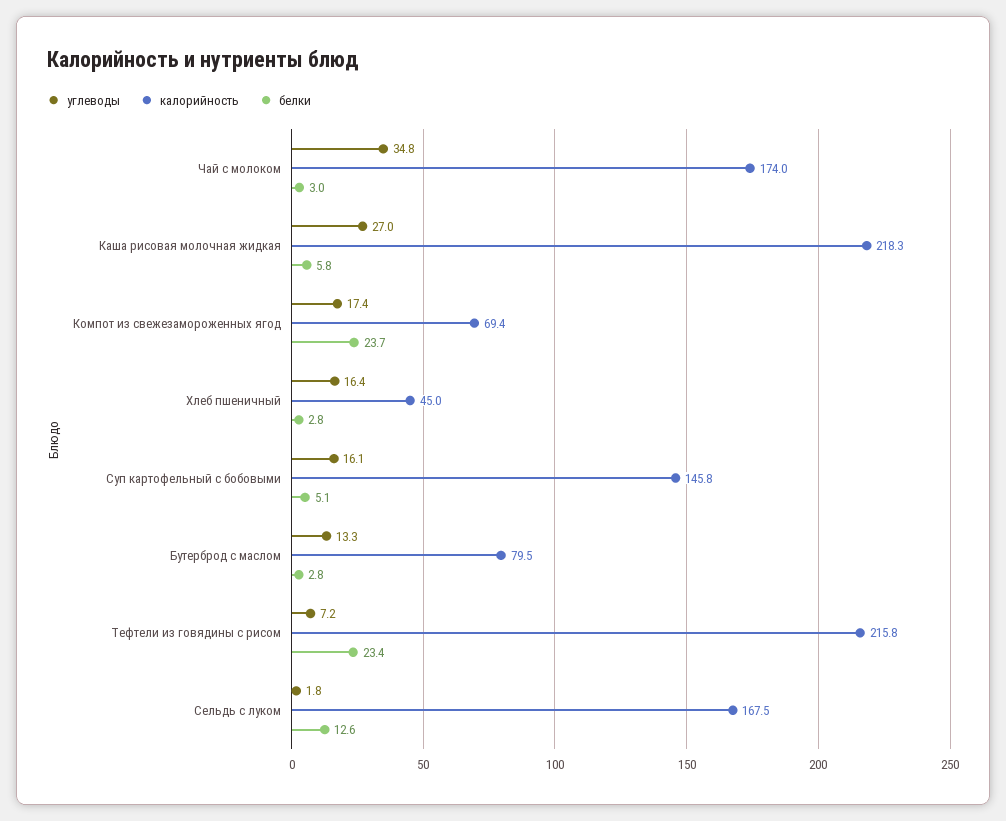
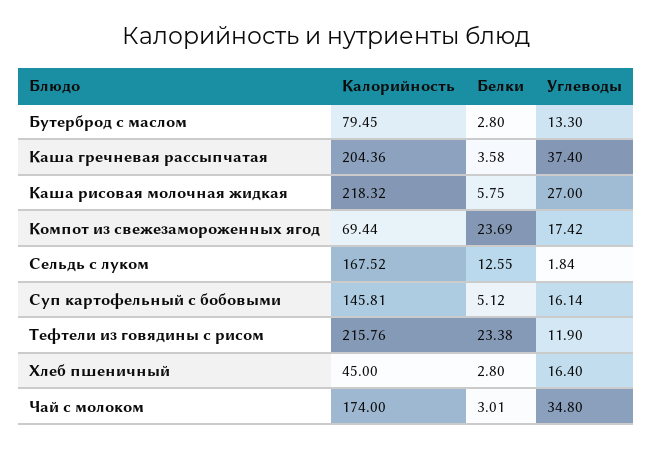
углеводы, Тефтели из говядины с рисом: 7.2 -> 11.9
калорийность, Каша гречневая рассыпчатая: none -> 204.36
белки, Каша гречневая рассыпчатая: none -> 3.58
углеводы, Каша гречневая рассыпчатая: none -> 37.4

